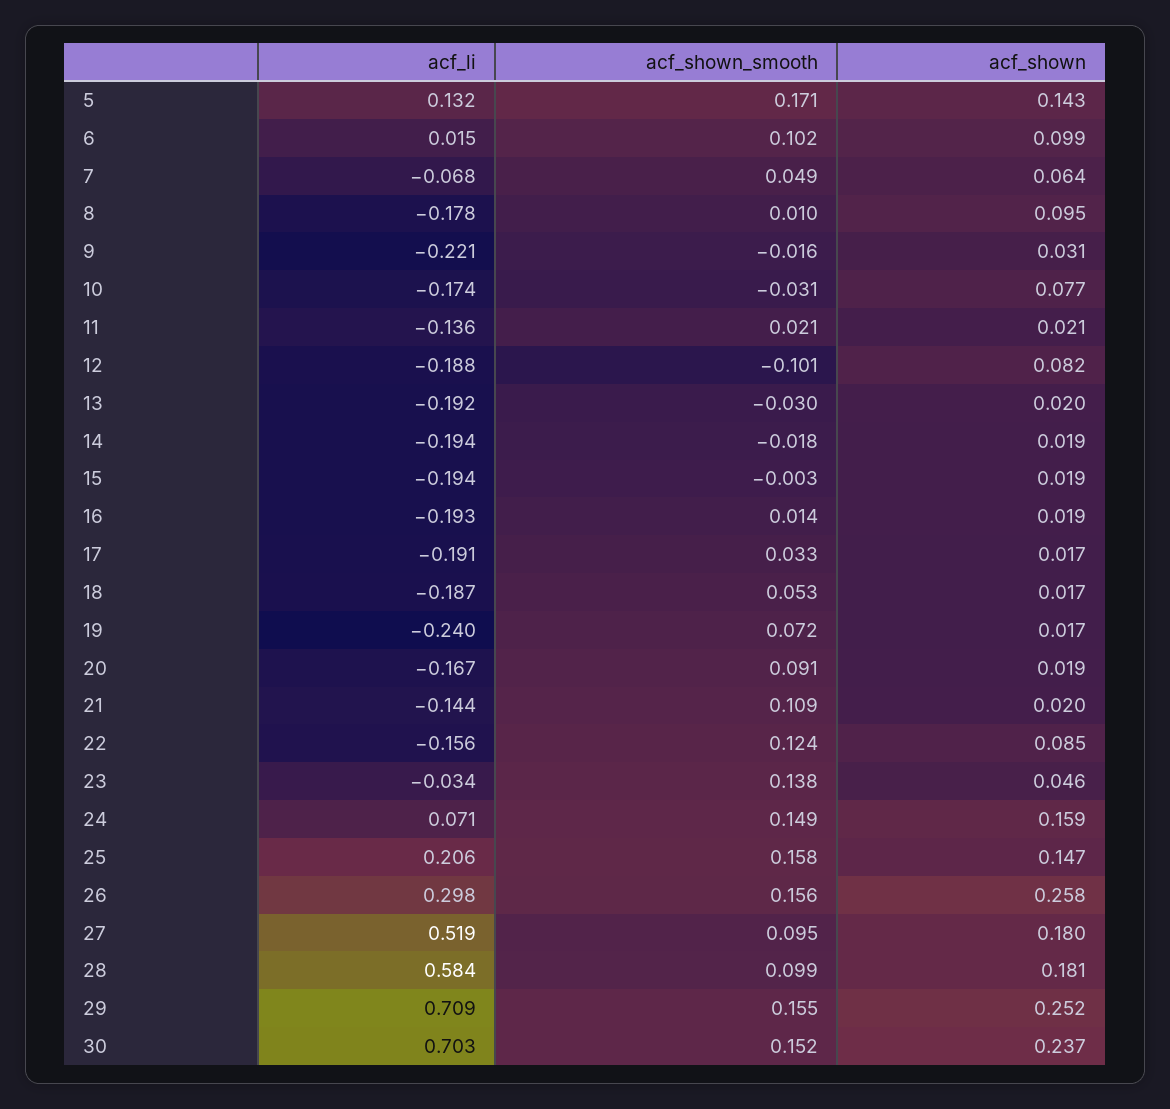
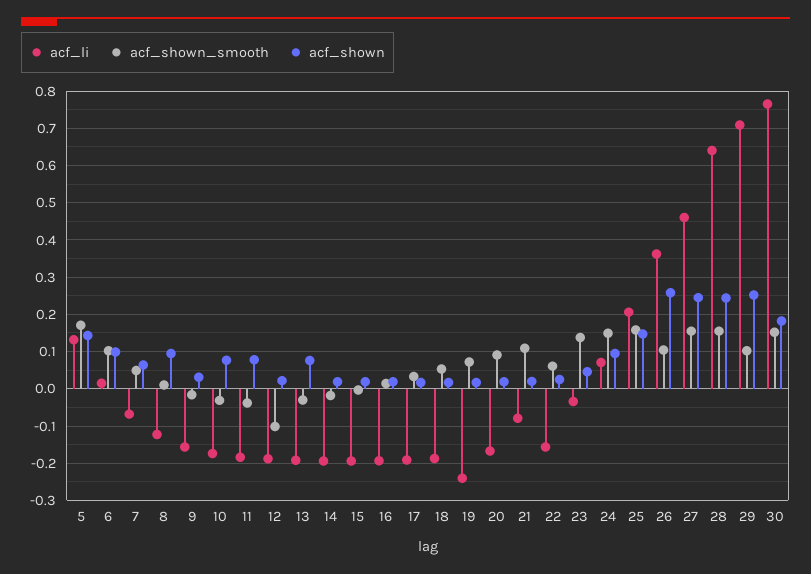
acf_li, 8: -0.178 -> -0.12
acf_li, 9: -0.221 -> -0.16
acf_li, 11: -0.136 -> -0.18
acf_shown_smooth, 11: 0.021 -> -0.04
acf_shown, 11: 0.021 -> 0.08
acf_shown, 12: 0.082 -> 0.02
acf_shown, 13: 0.02 -> 0.08
acf_li, 21: -0.144 -> -0.08
acf_shown_smooth, 22: 0.124 -> 0.06
acf_shown, 22: 0.085 -> 0.02
acf_shown, 24: 0.159 -> 0.1
acf_li, 26: 0.298 -> 0.36
acf_shown_smooth, 26: 0.156 -> 0.1
acf_li, 27: 0.519 -> 0.46
acf_shown_smooth, 27: 0.095 -> 0.16
acf_shown, 27: 0.18 -> 0.24
acf_li, 28: 0.584 -> 0.64
acf_shown_smooth, 28: 0.099 -> 0.16
acf_shown, 28: 0.181 -> 0.24
acf_shown_smooth, 29: 0.155 -> 0.1
acf_li, 30: 0.703 -> 0.76
acf_shown, 30: 0.237 -> 0.18

